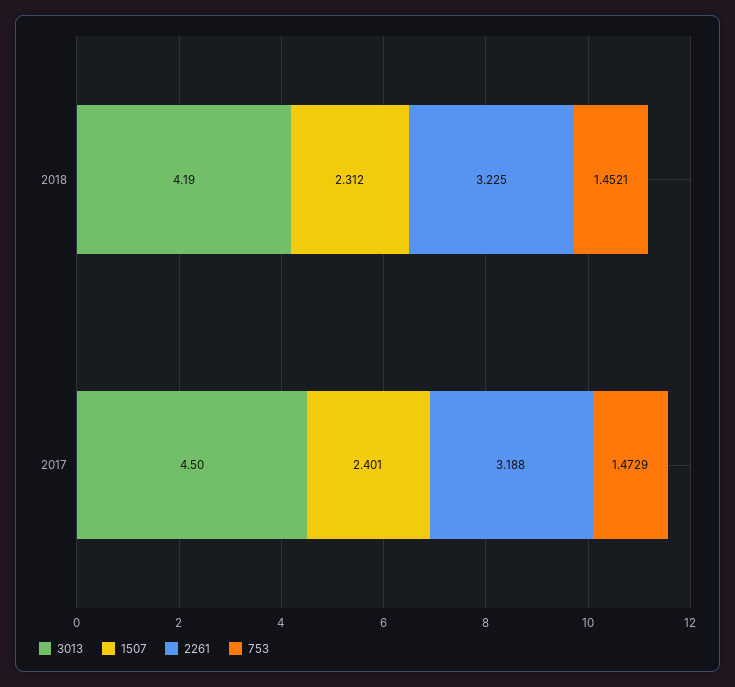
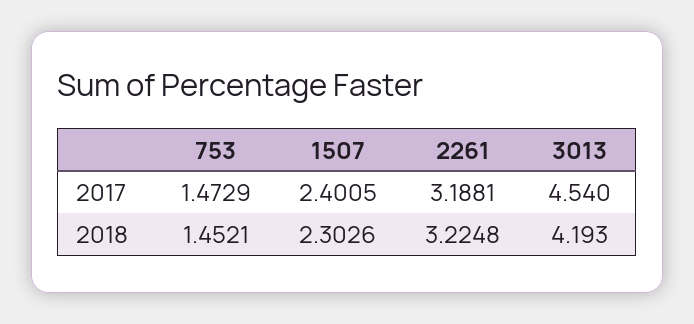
1507, 2018: 2.312 -> 2.3026
3013, 2017: 4.5 -> 4.54

